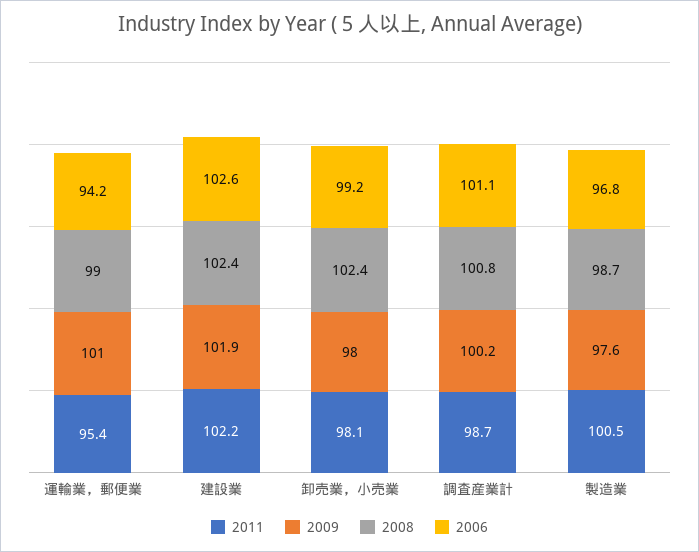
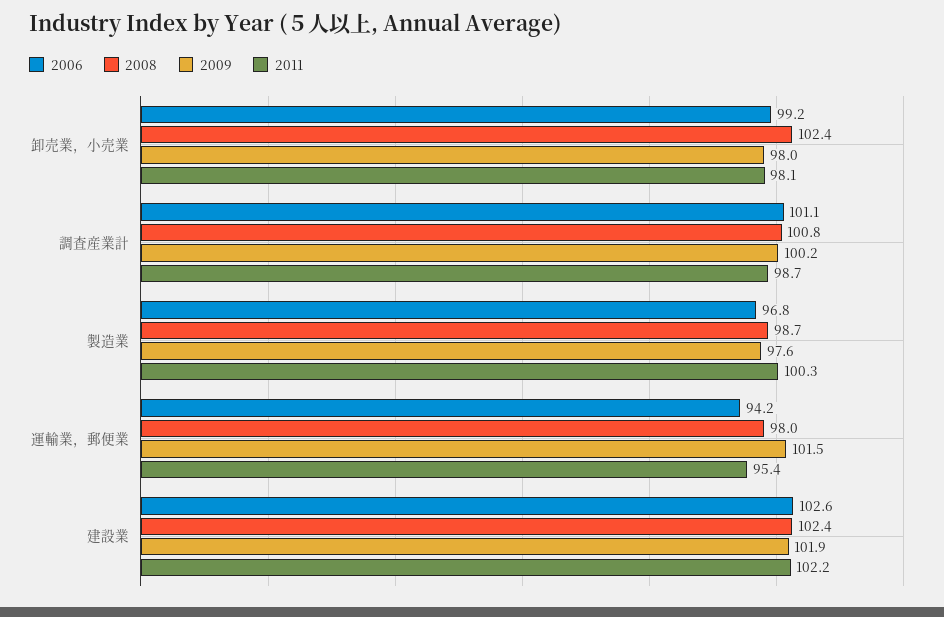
2009, 運輸業，郵便業: 101 -> 101.5
2008, 運輸業，郵便業: 99 -> 98
2011, 製造業: 100.5 -> 100.3

